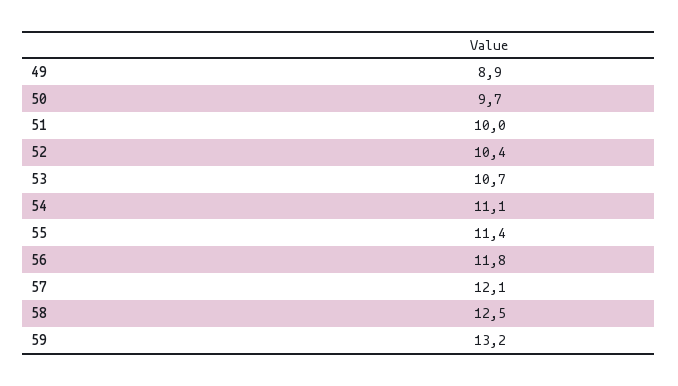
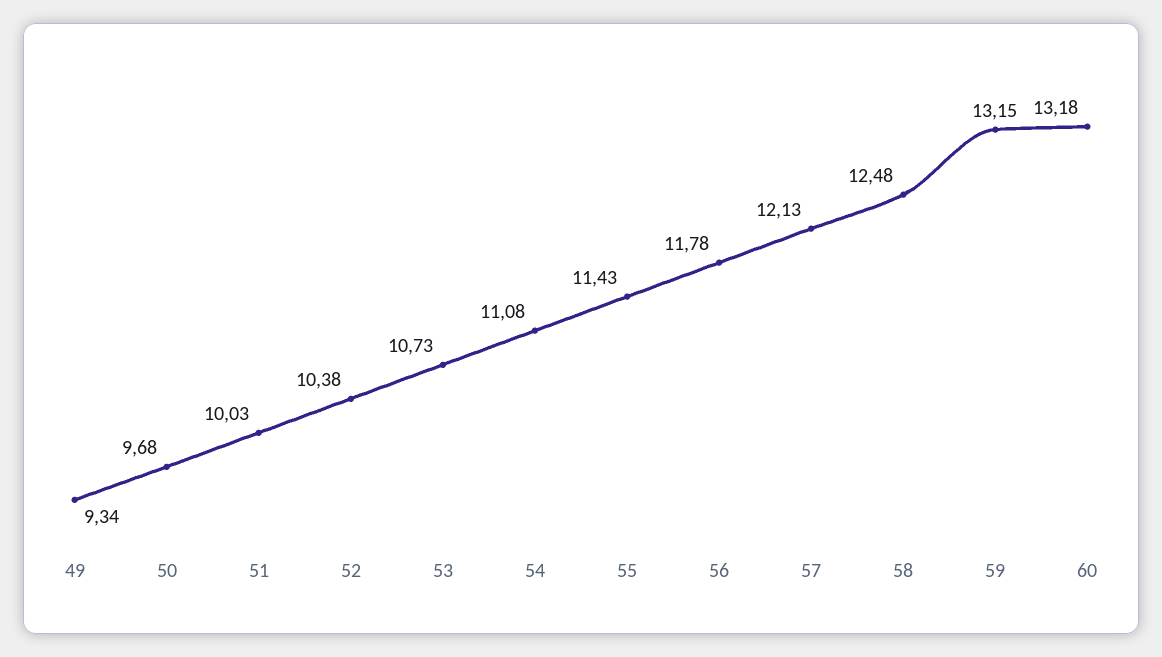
49: 8.9 -> 9.34
60: none -> 13.18

